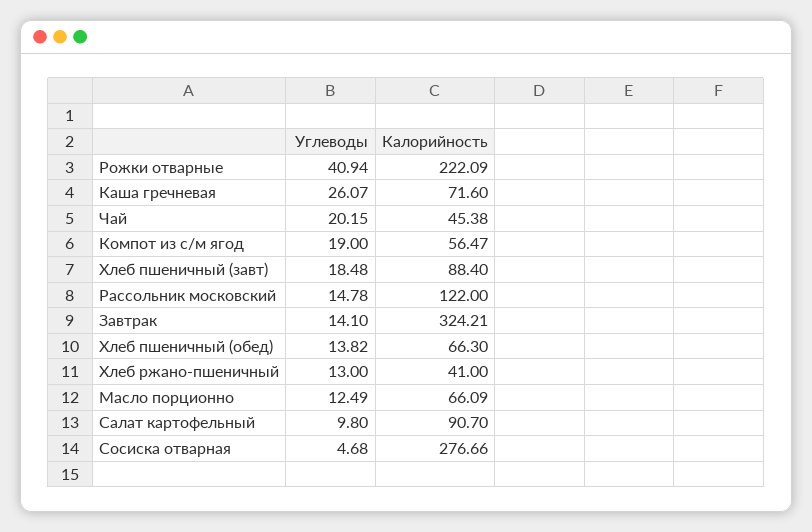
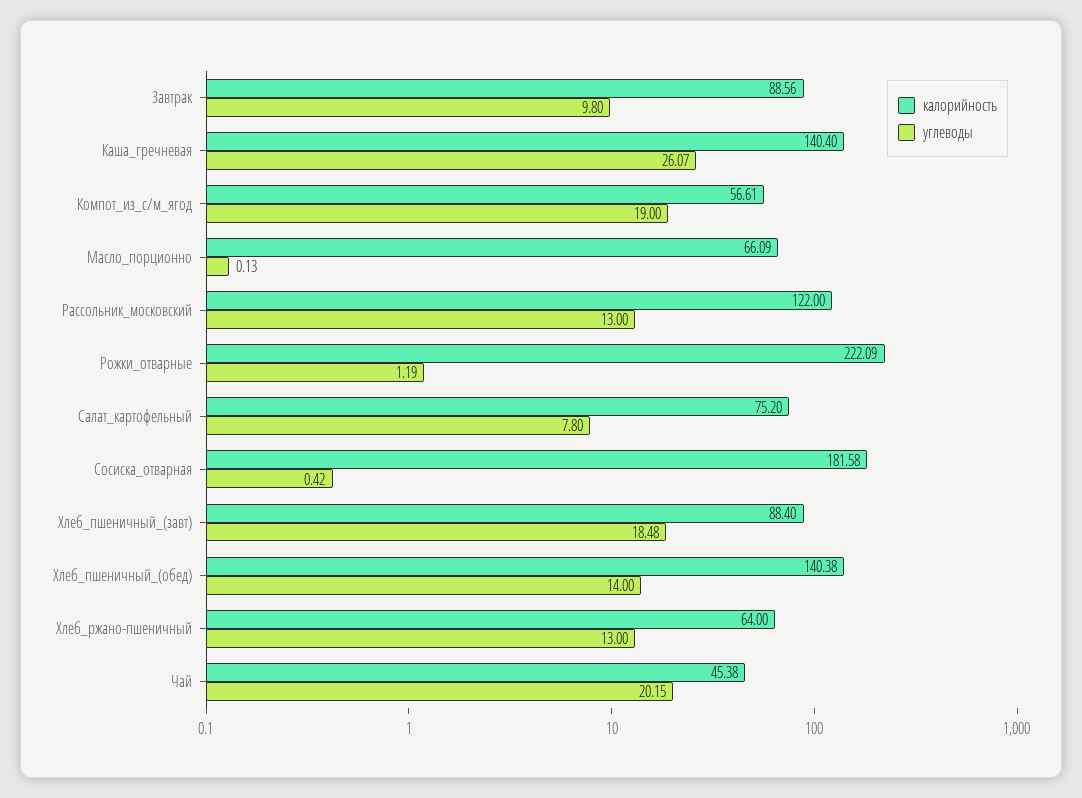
Углеводы, Рожки отварные: 40.94 -> 1.19
Калорийность, Каша гречневая: 71.6 -> 140.4
Калорийность, Компот из с/м ягод: 56.47 -> 56.61
Углеводы, Рассольник московский: 14.78 -> 13
Углеводы, Завтрак: 14.1 -> 9.8
Калорийность, Завтрак: 324.21 -> 88.56
Углеводы, Хлеб пшеничный (обед): 13.82 -> 14
Калорийность, Хлеб пшеничный (обед): 66.3 -> 140.38
Калорийность, Хлеб ржано-пшеничный: 41 -> 64
Углеводы, Масло порционно: 12.49 -> 0.13
Углеводы, Салат картофельный: 9.8 -> 7.8
Калорийность, Салат картофельный: 90.7 -> 75.2
Углеводы, Сосиска отварная: 4.68 -> 0.42
Калорийность, Сосиска отварная: 276.66 -> 181.58

